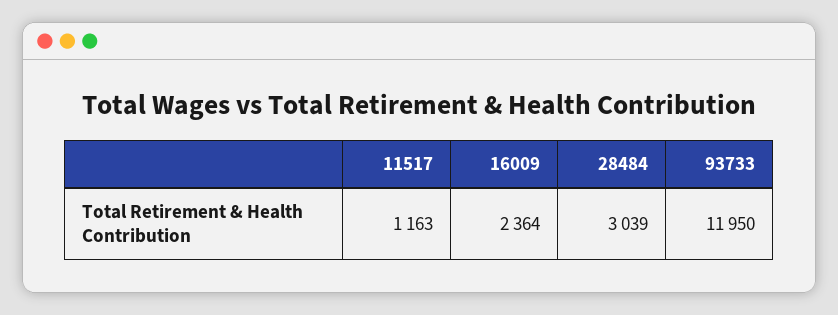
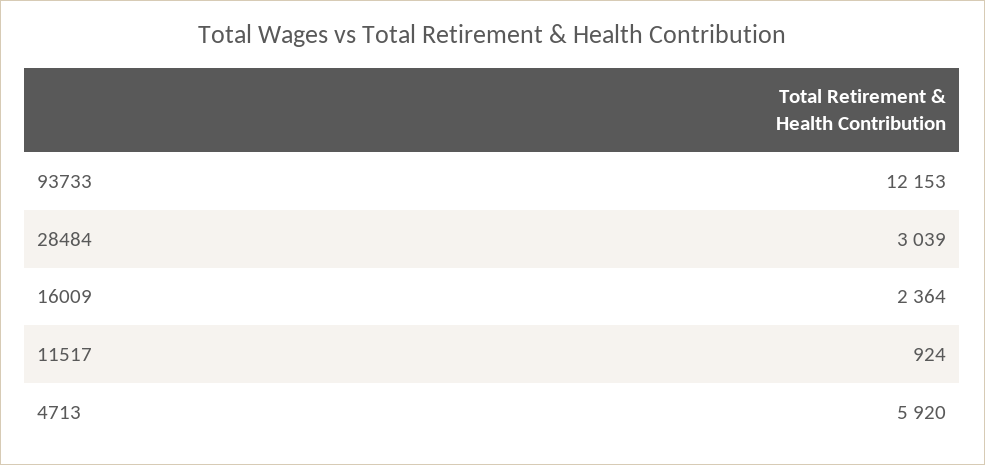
11517: 1163 -> 924
93733: 11950 -> 12153
4713: none -> 5920

